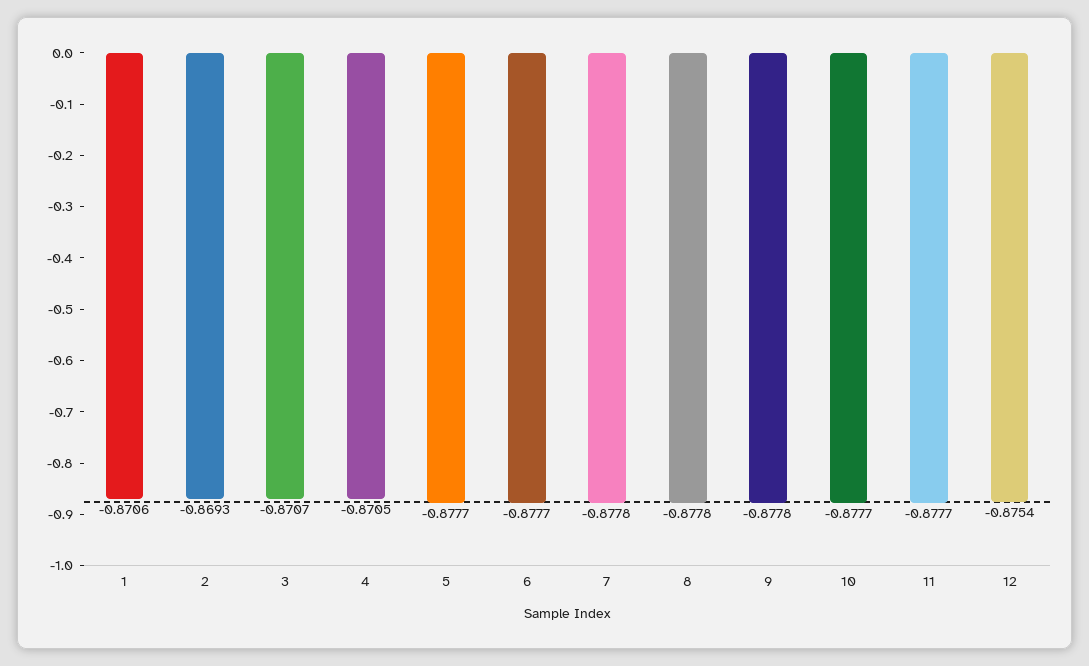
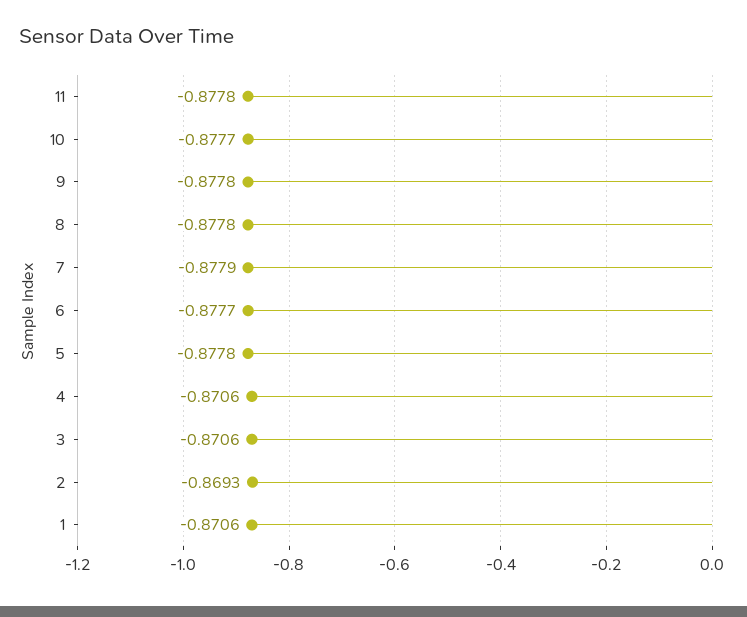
3: -0.8707 -> -0.8706
4: -0.8705 -> -0.8706
5: -0.8777 -> -0.8778
7: -0.8778 -> -0.8779
11: -0.8777 -> -0.8778
12: -0.8754 -> none

